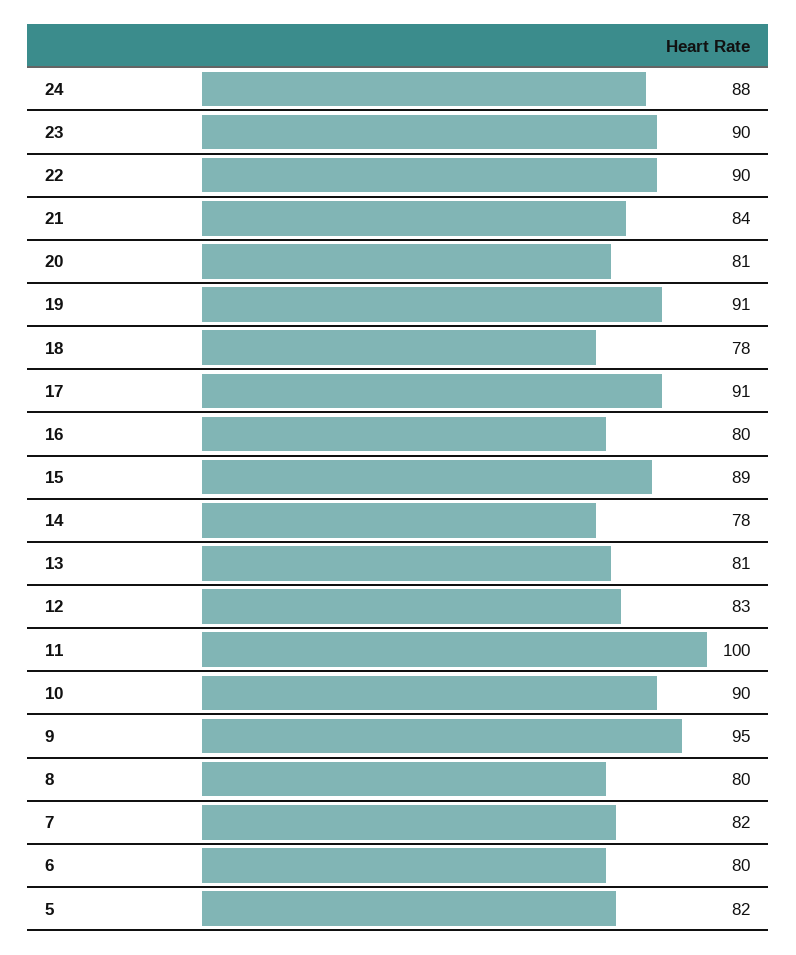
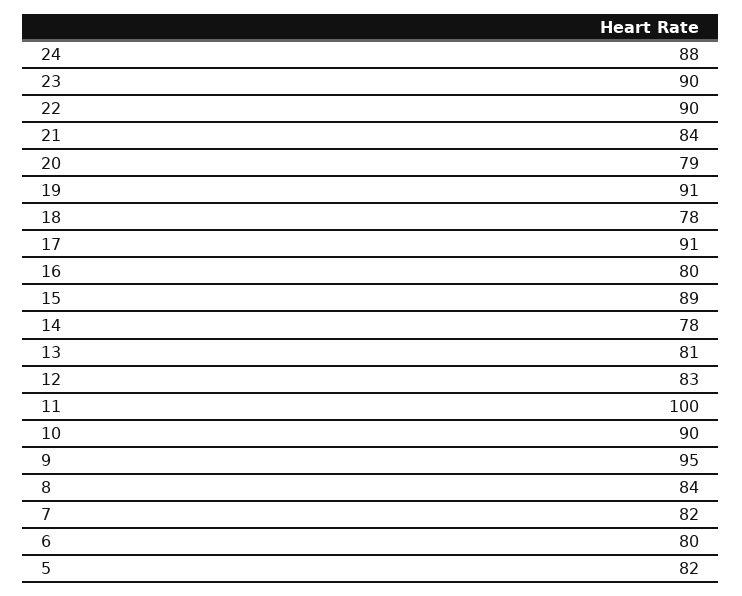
20: 81 -> 79
8: 80 -> 84

